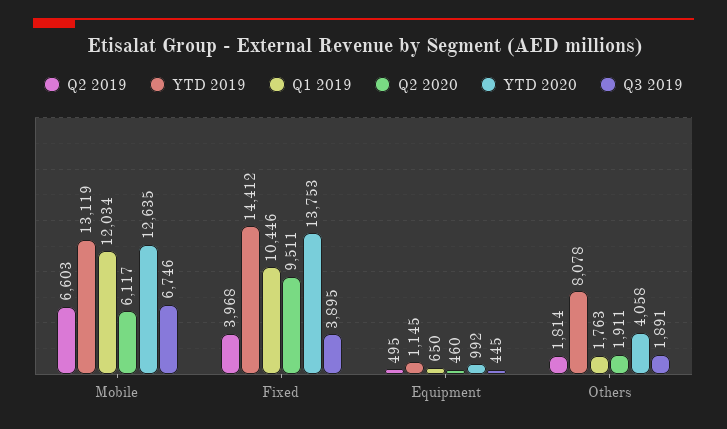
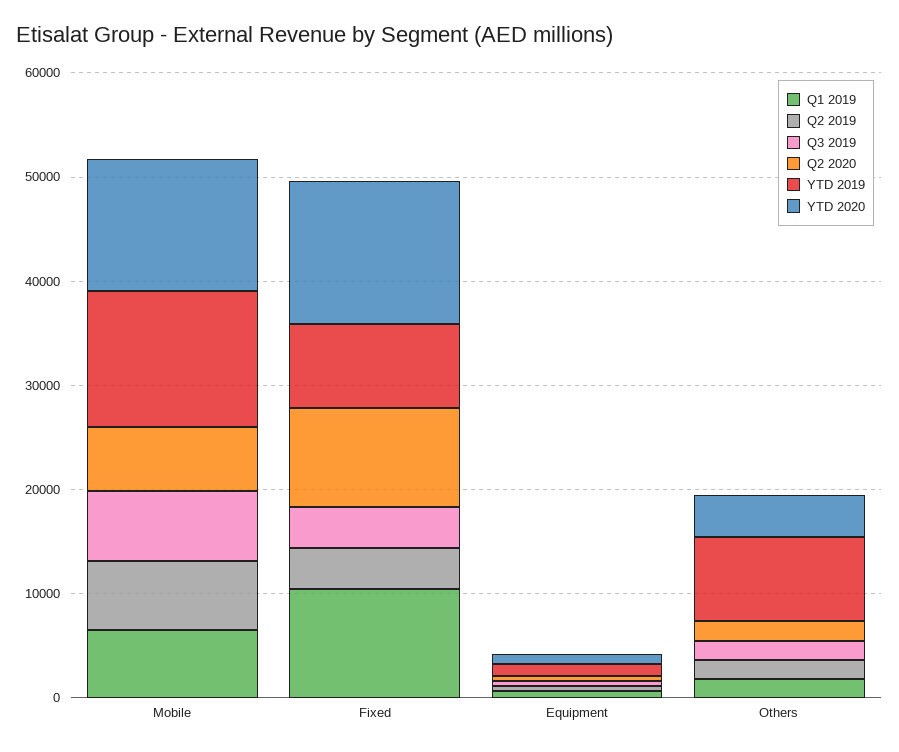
Q1 2019, Mobile: 12034 -> 6000
YTD 2019, Fixed: 14412 -> 8000

